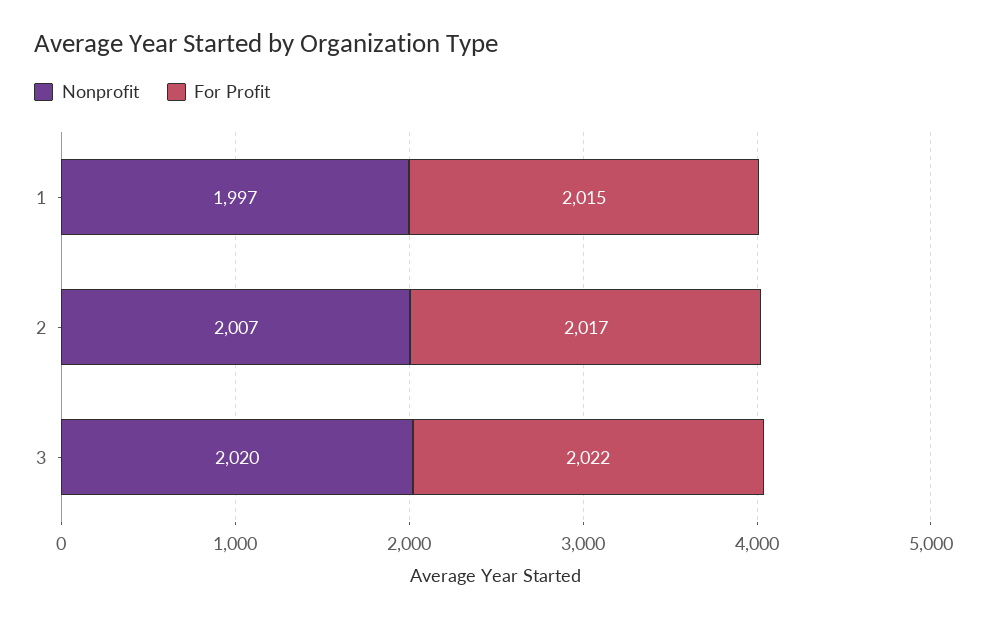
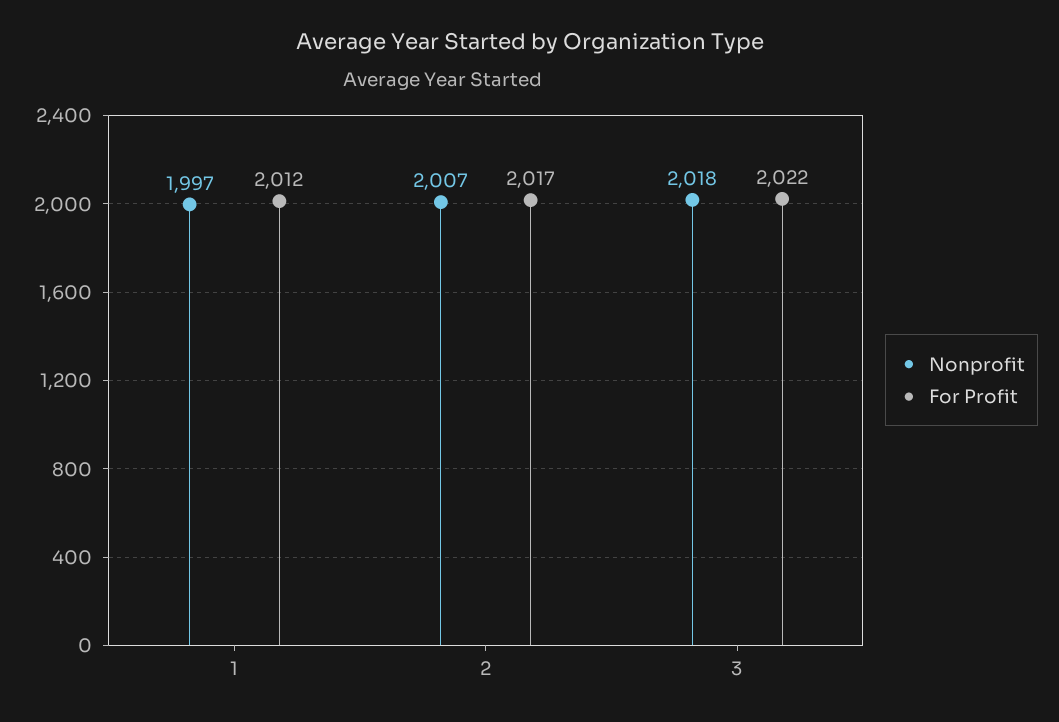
For Profit, 1: 2015 -> 2012
Nonprofit, 3: 2020 -> 2018

